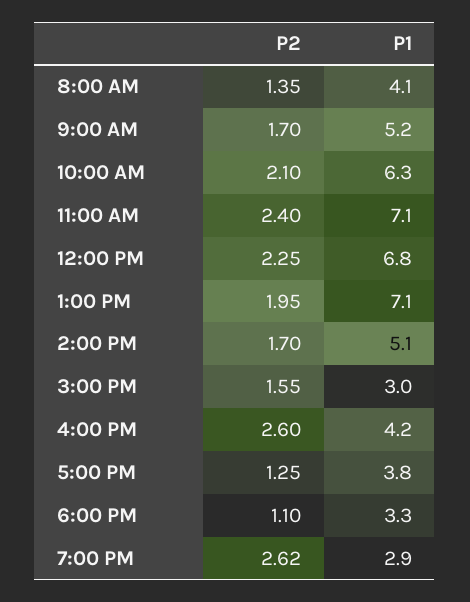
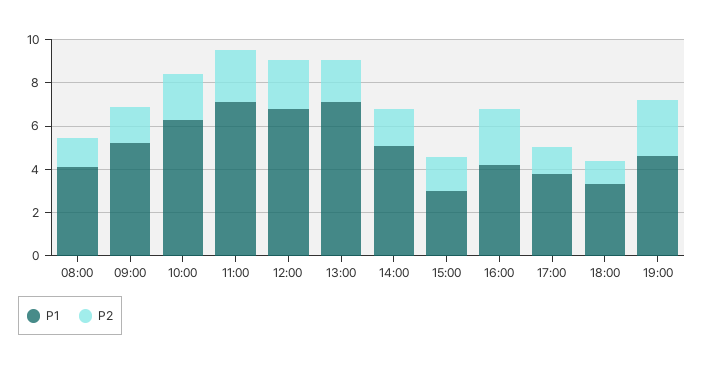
P1, 7:00 PM: 2.9 -> 4.5

